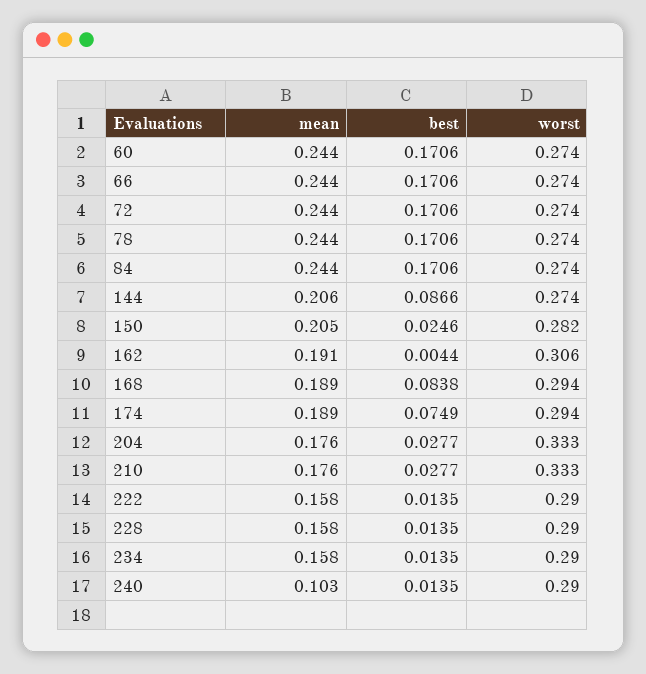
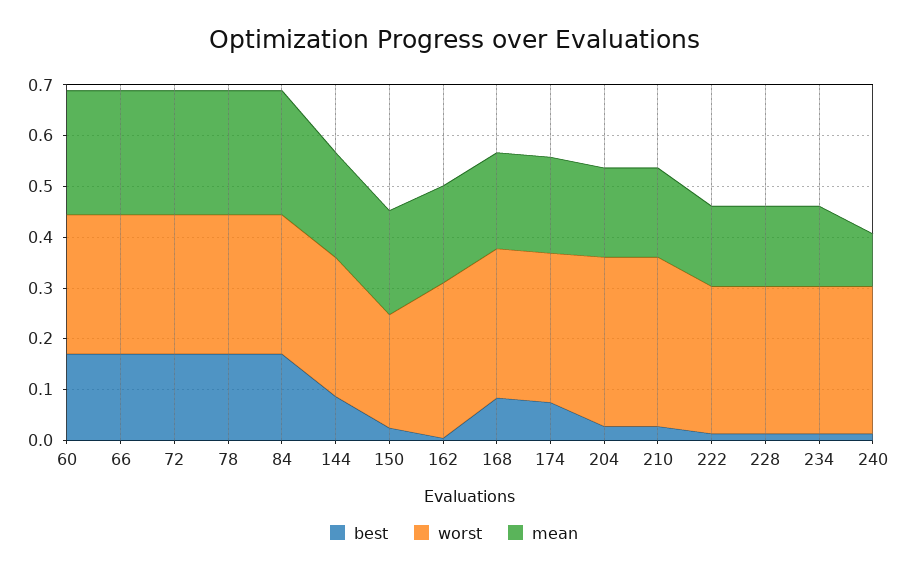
worst, 150: 0.282 -> 0.22

